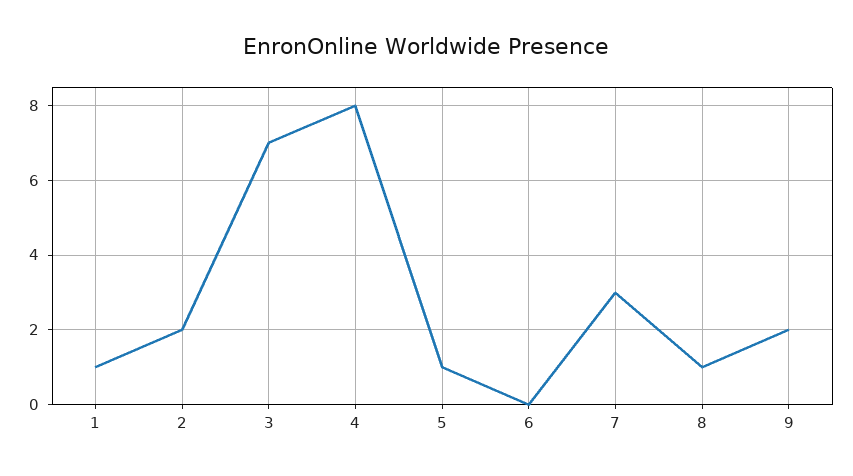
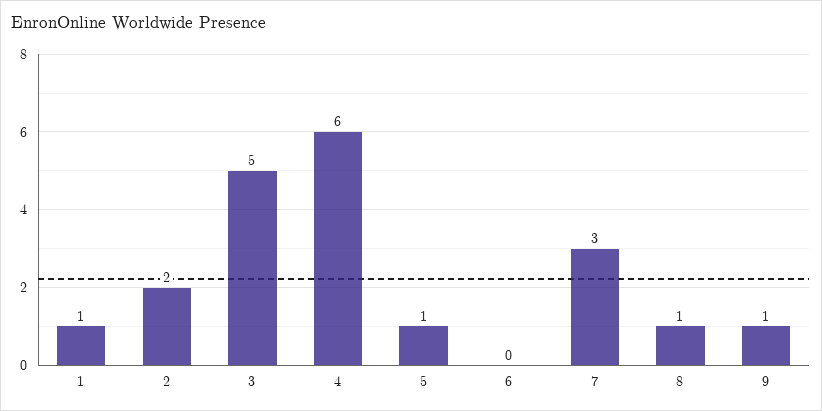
3: 7 -> 5
4: 8 -> 6
9: 2 -> 1

